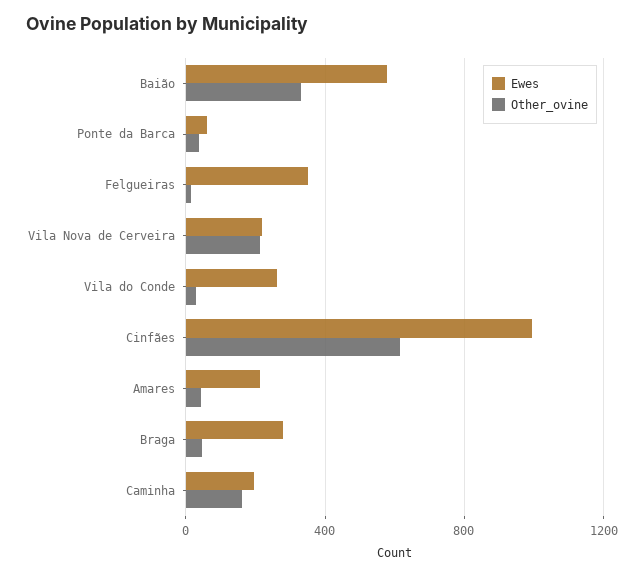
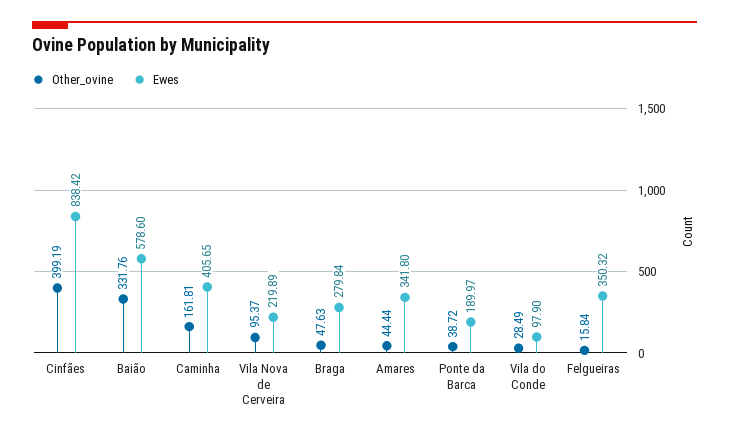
Ewes, Ponte da Barca: 50 -> 189.97
Other_ovine, Vila Nova de Cerveira: 200 -> 95.37
Ewes, Vila do Conde: 250 -> 97.9
Ewes, Cinfães: 1000 -> 838.42
Other_ovine, Cinfães: 600 -> 399.19
Ewes, Amares: 200 -> 341.8
Ewes, Caminha: 200 -> 405.65

